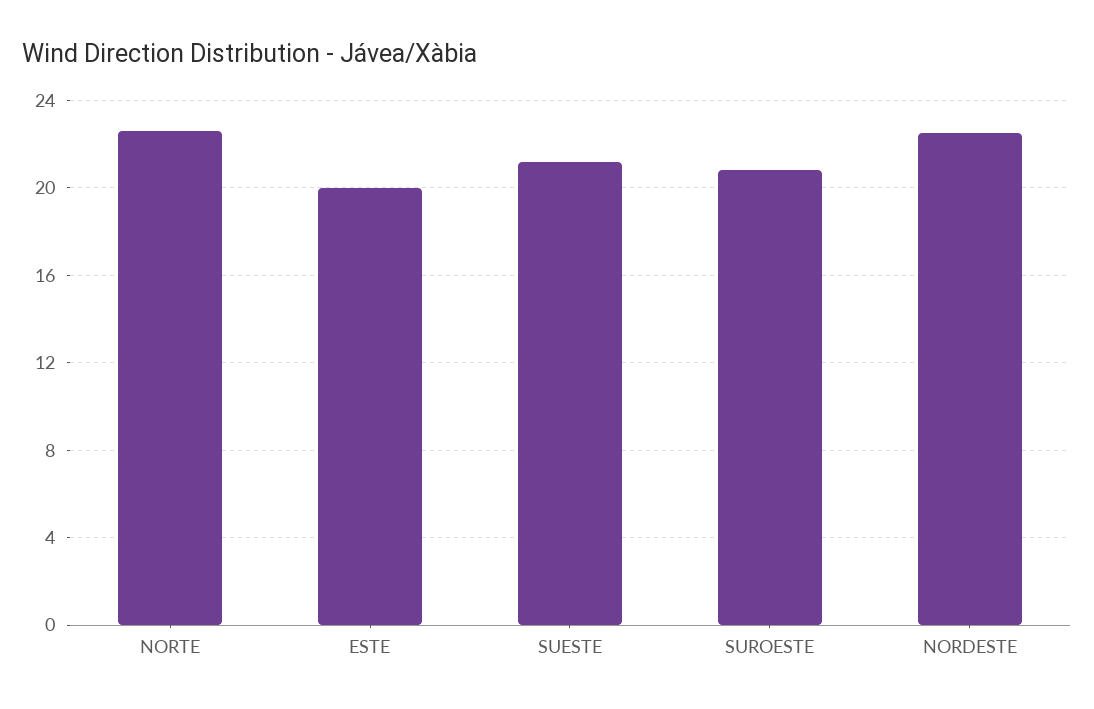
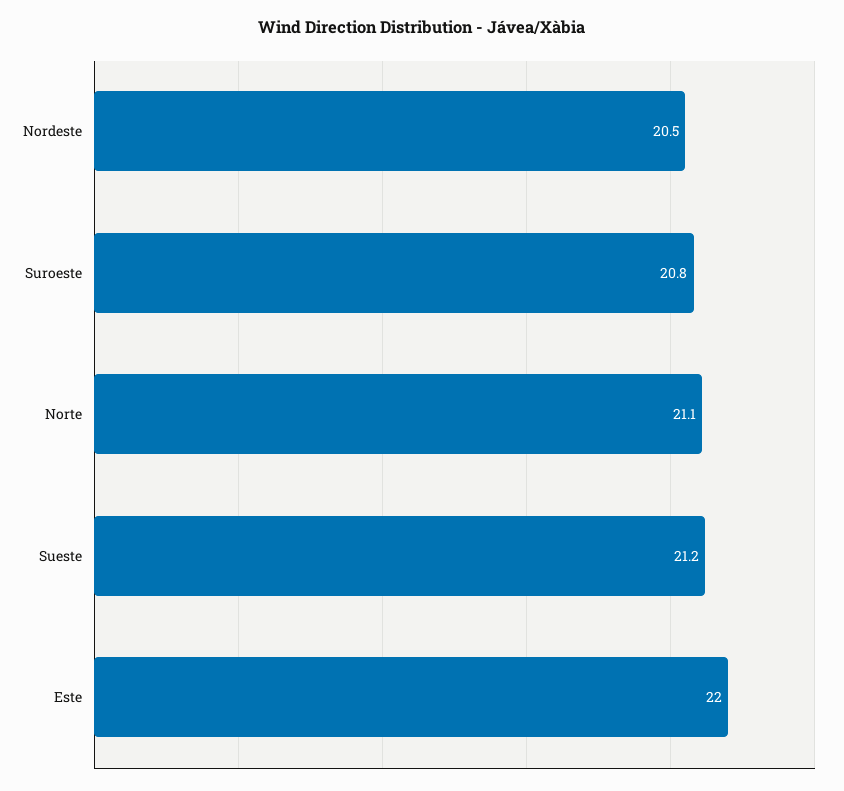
NORTE: 22.5 -> 21.1
ESTE: 20 -> 22
NORDESTE: 22.5 -> 20.5

